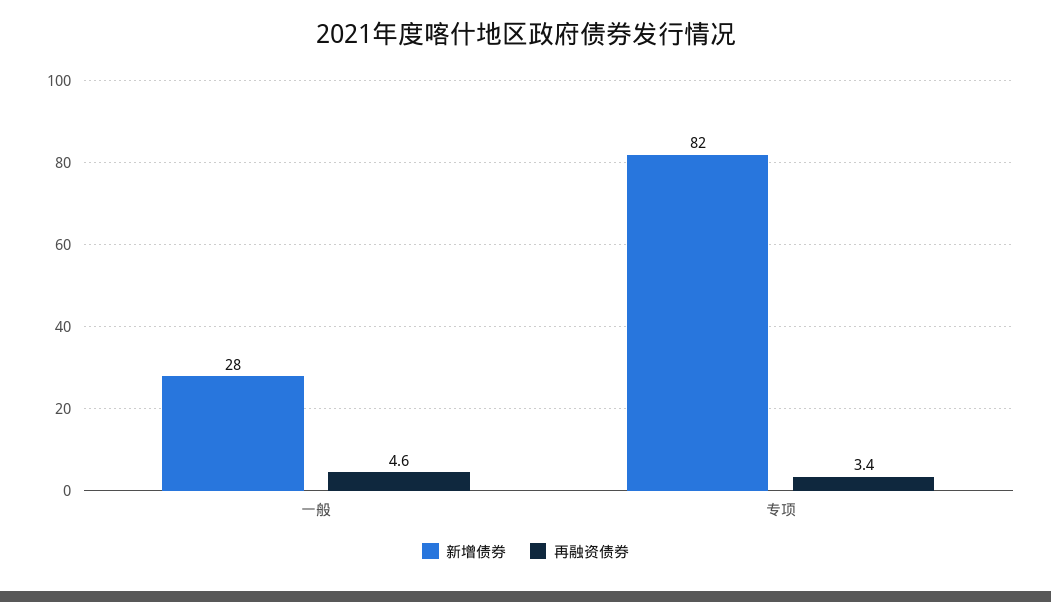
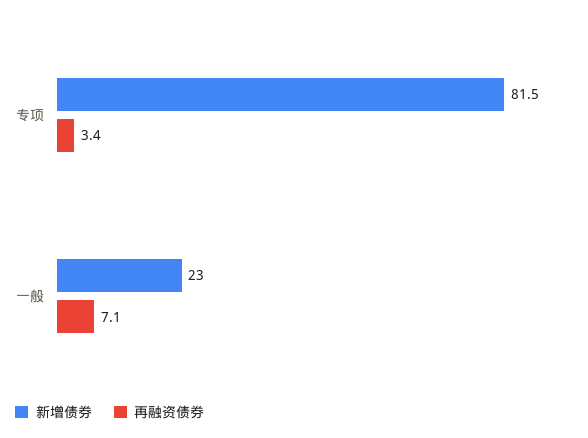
新增债券, 一般: 28 -> 23
再融资债券, 一般: 4.6 -> 7.1

